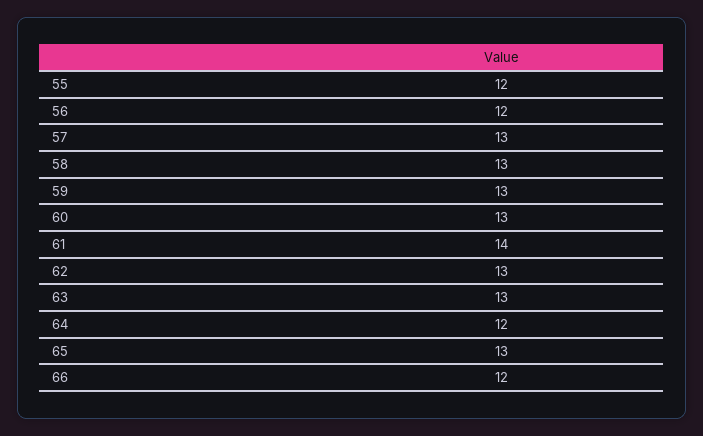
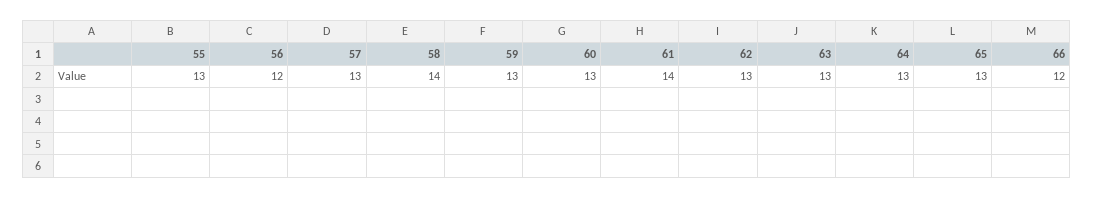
55: 12 -> 13
58: 13 -> 14
64: 12 -> 13

